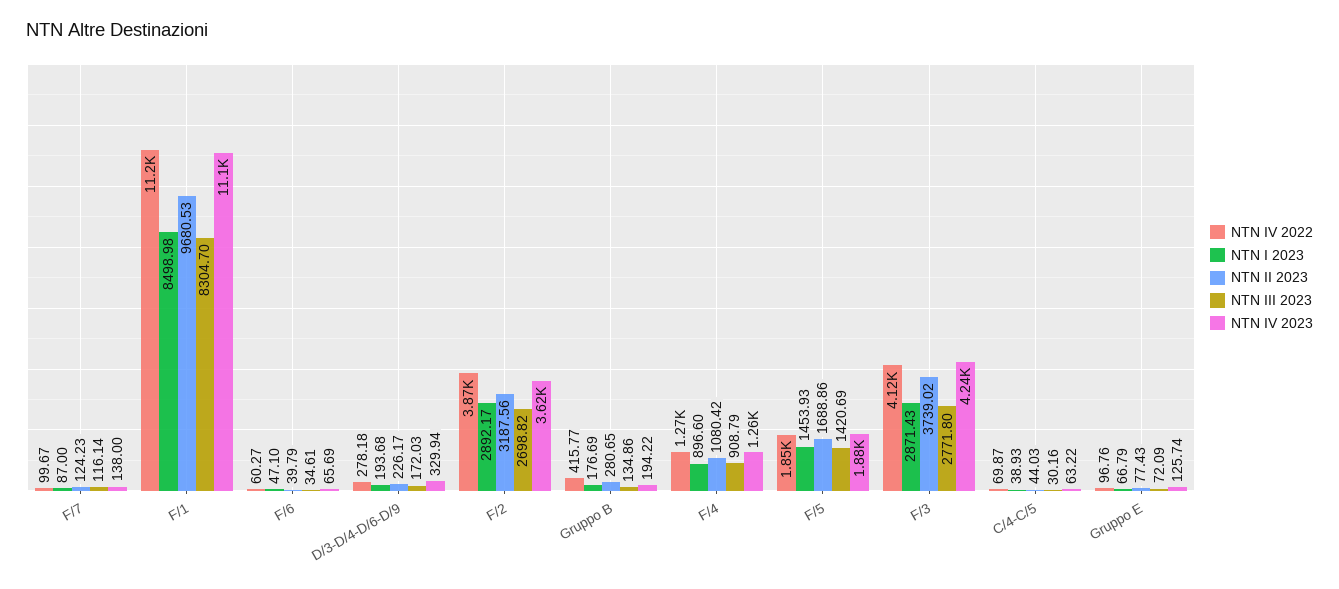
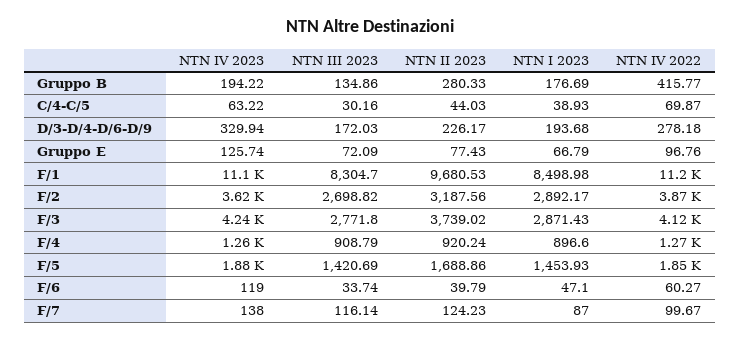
NTN III 2023, F/6: 34.61 -> 33.74
NTN IV 2023, F/6: 65.69 -> 119
NTN II 2023, Gruppo B: 280.65 -> 280.33
NTN II 2023, F/4: 1080.42 -> 920.24

